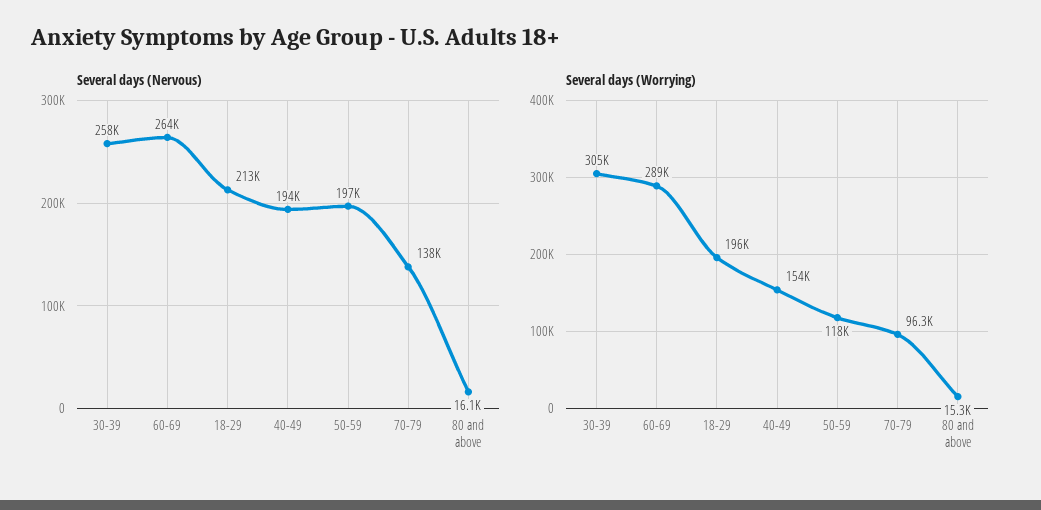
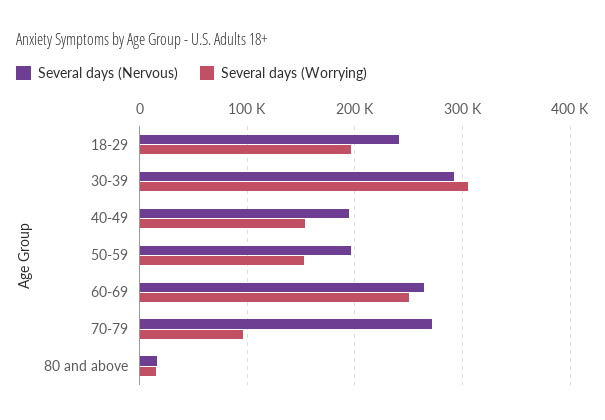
Several days (Nervous), 30-39: 258000 -> 290000
Several days (Nervous), 18-29: 213000 -> 240000
Several days (Nervous), 70-79: 138000 -> 270000
Several days (Worrying), 60-69: 289000 -> 250000
Several days (Worrying), 50-59: 118000 -> 150000

